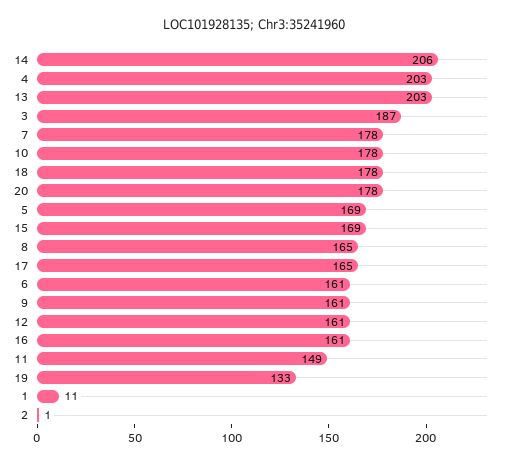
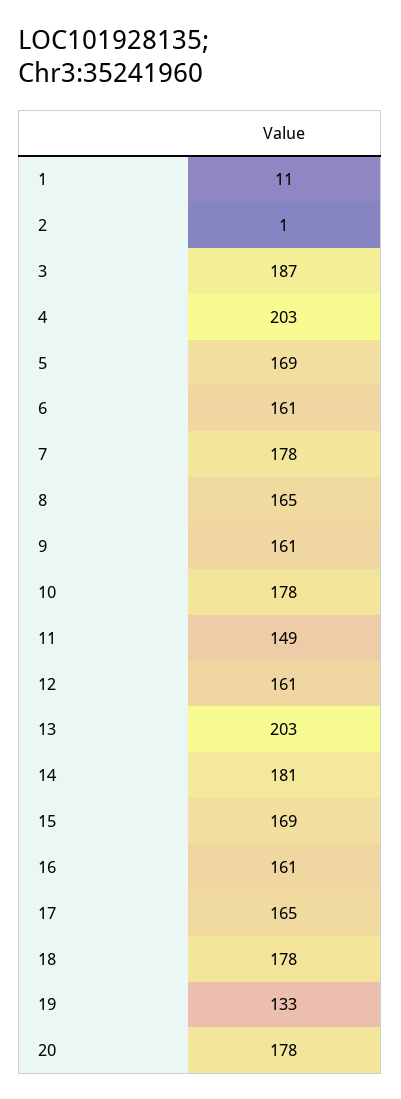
14: 206 -> 181

